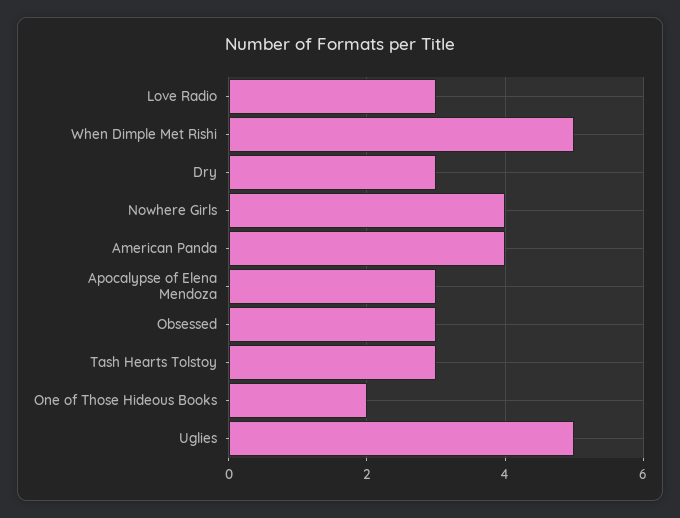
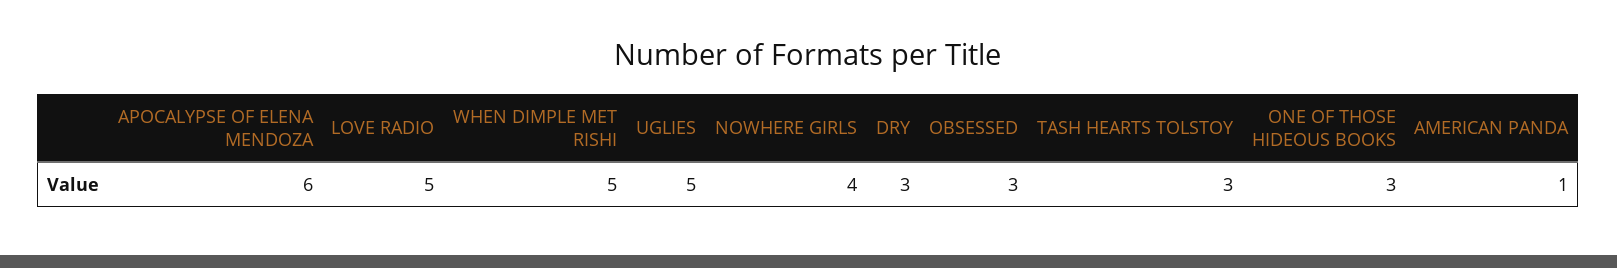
Love Radio: 3 -> 5
American Panda: 4 -> 1
Apocalypse of Elena Mendoza: 3 -> 6
One of Those Hideous Books: 2 -> 3

